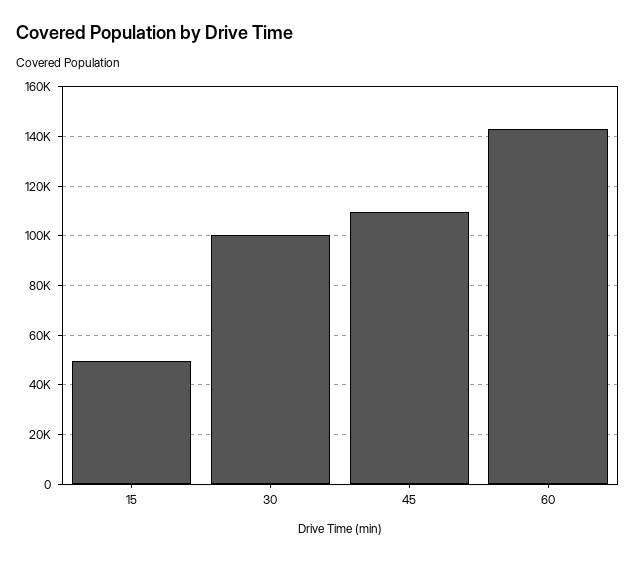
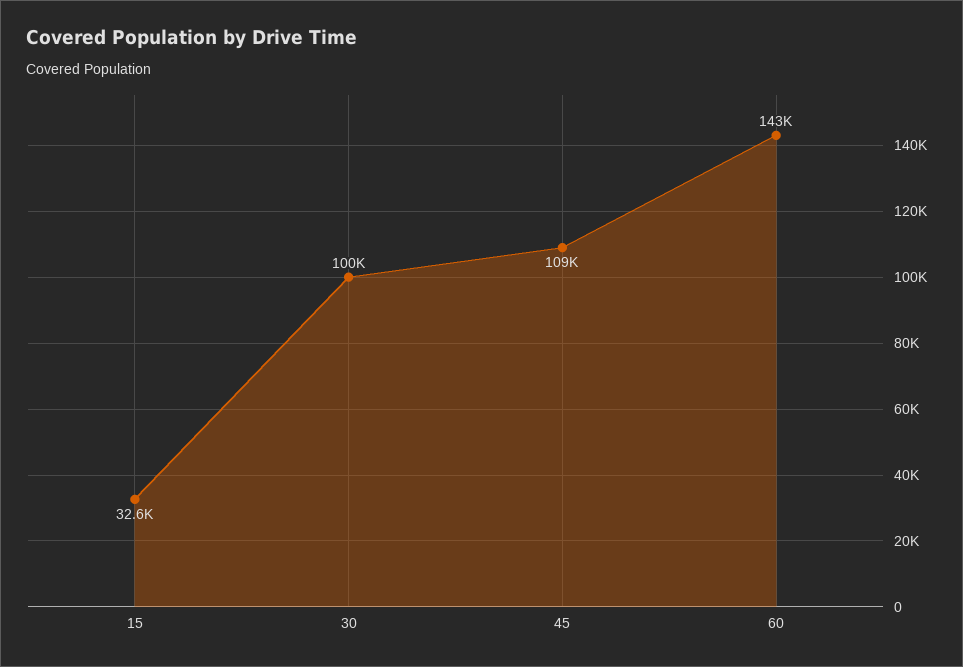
15: 50000 -> 32600

